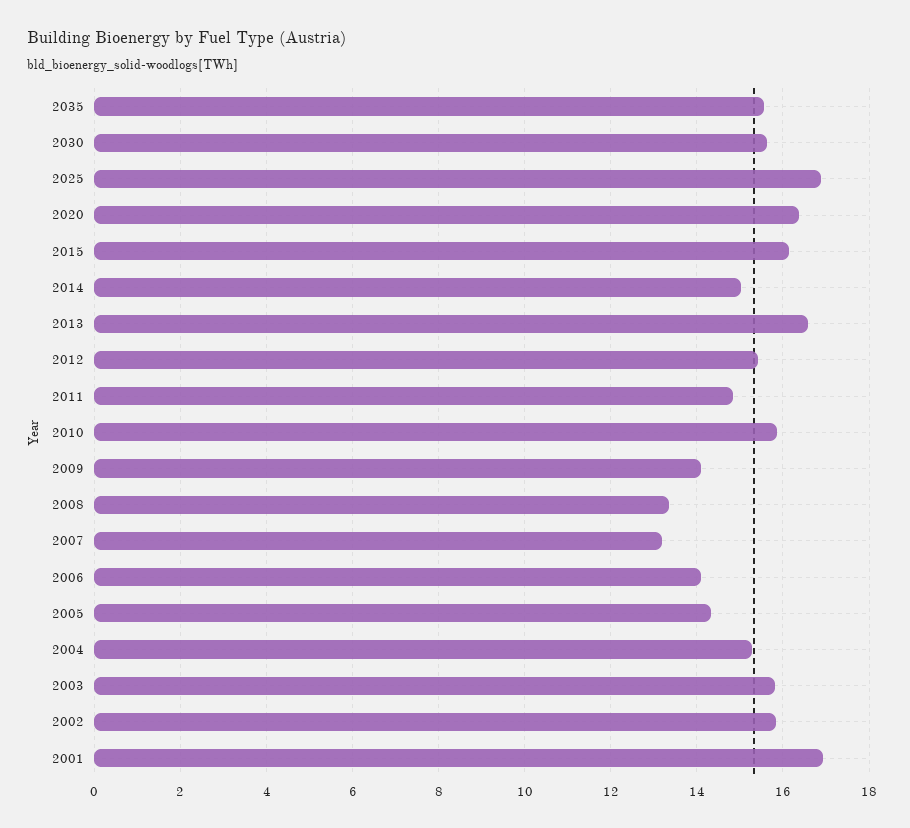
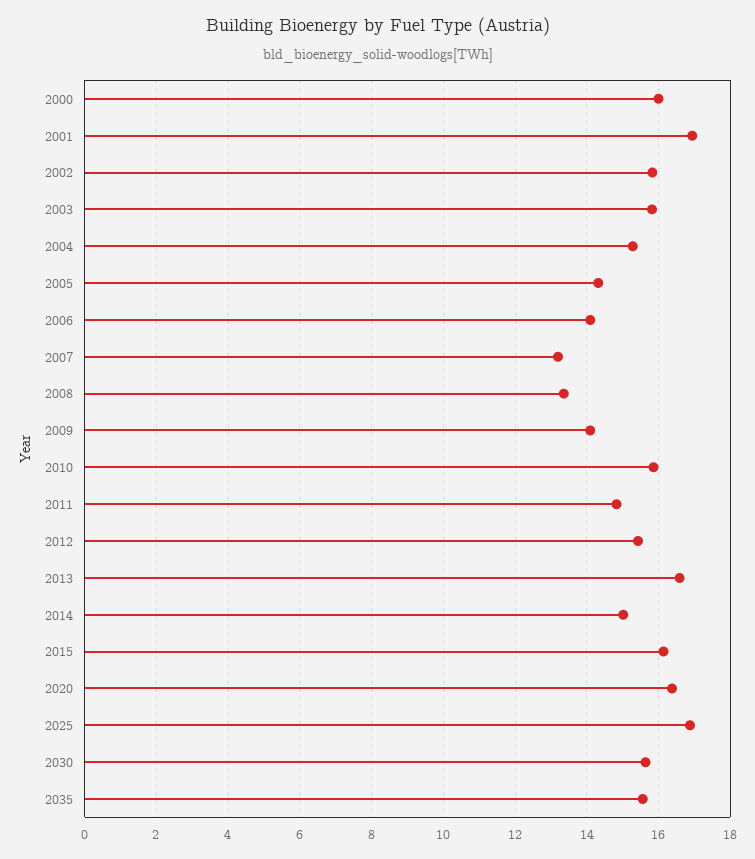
2000: none -> 16

